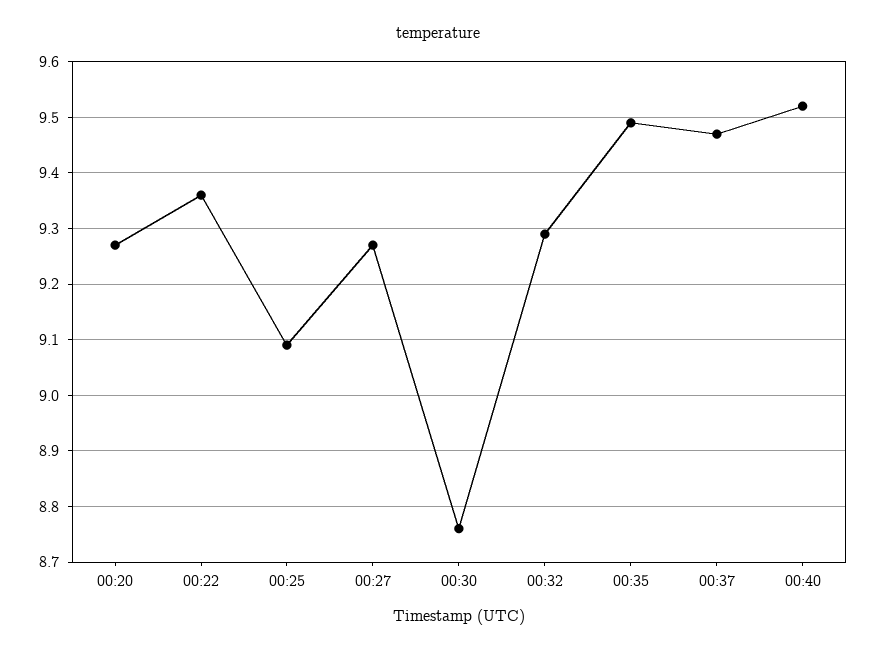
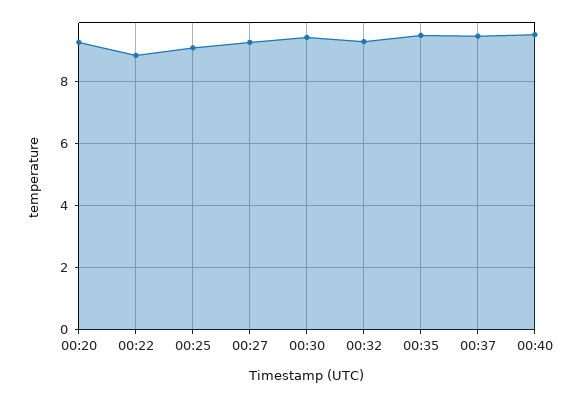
00:22: 9.35 -> 8.8
00:30: 8.75 -> 9.4

